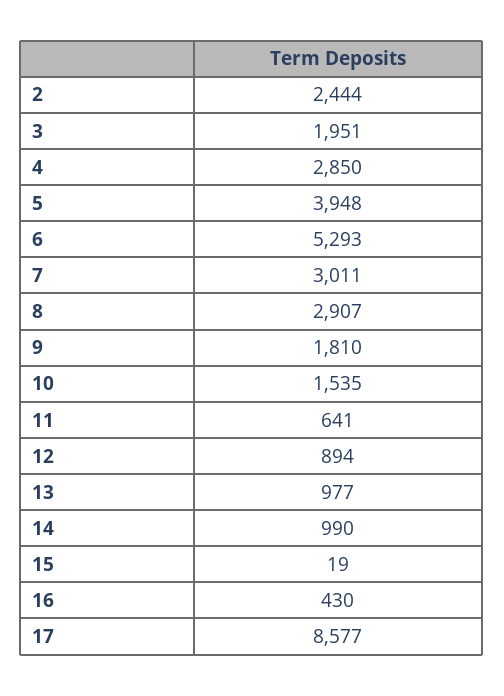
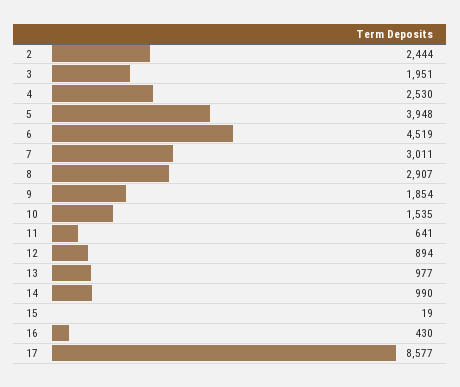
4: 2850 -> 2530
6: 5293 -> 4519
9: 1810 -> 1854

